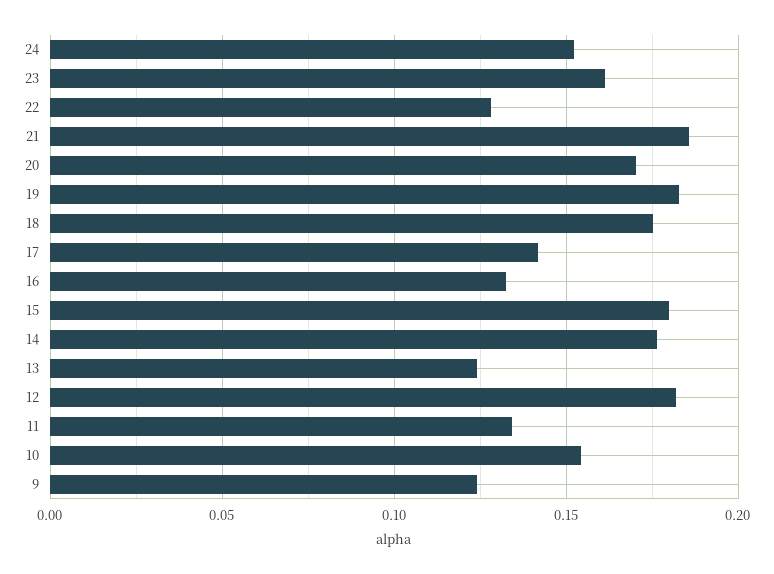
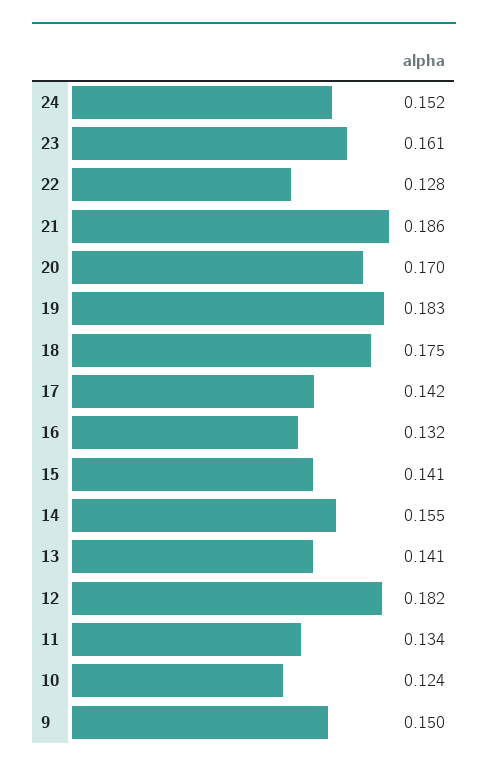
15: 0.18 -> 0.141
14: 0.175 -> 0.155
13: 0.125 -> 0.141
10: 0.155 -> 0.124
9: 0.125 -> 0.15

